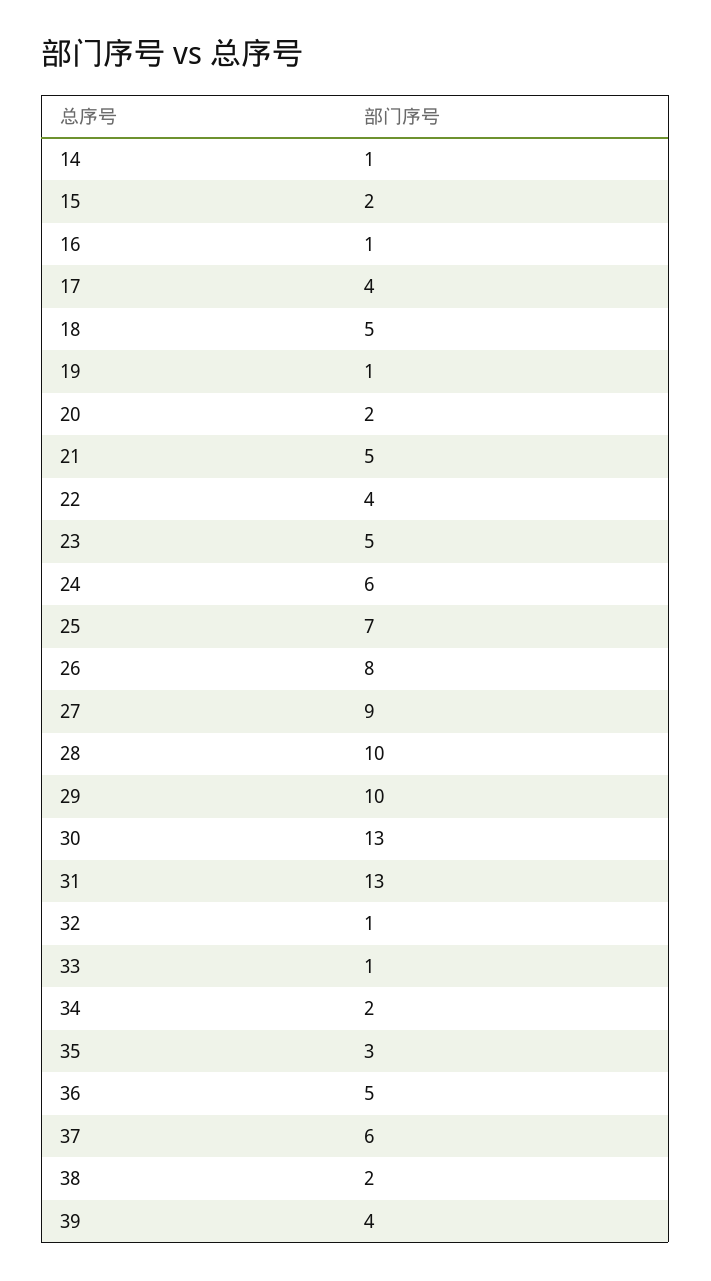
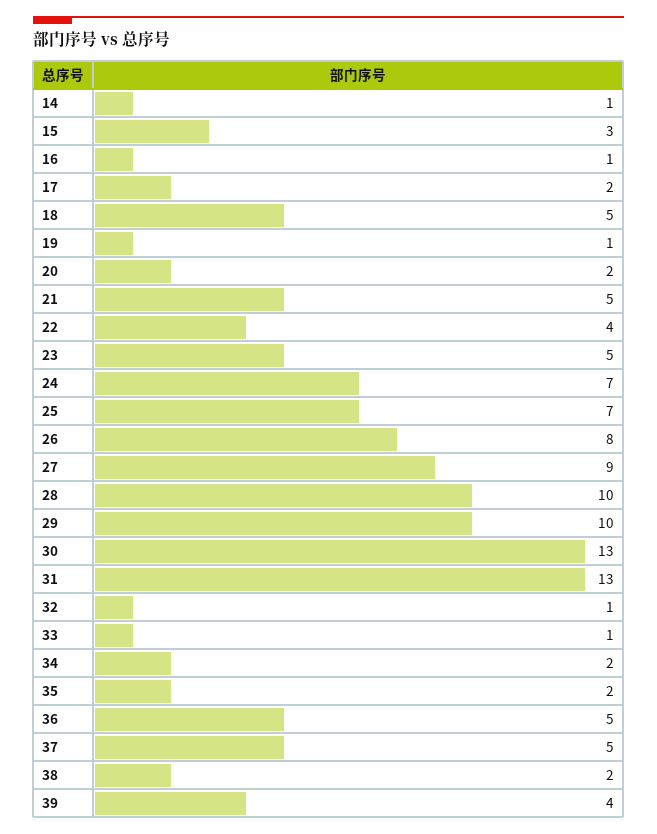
15: 2 -> 3
17: 4 -> 2
24: 6 -> 7
35: 3 -> 2
37: 6 -> 5

